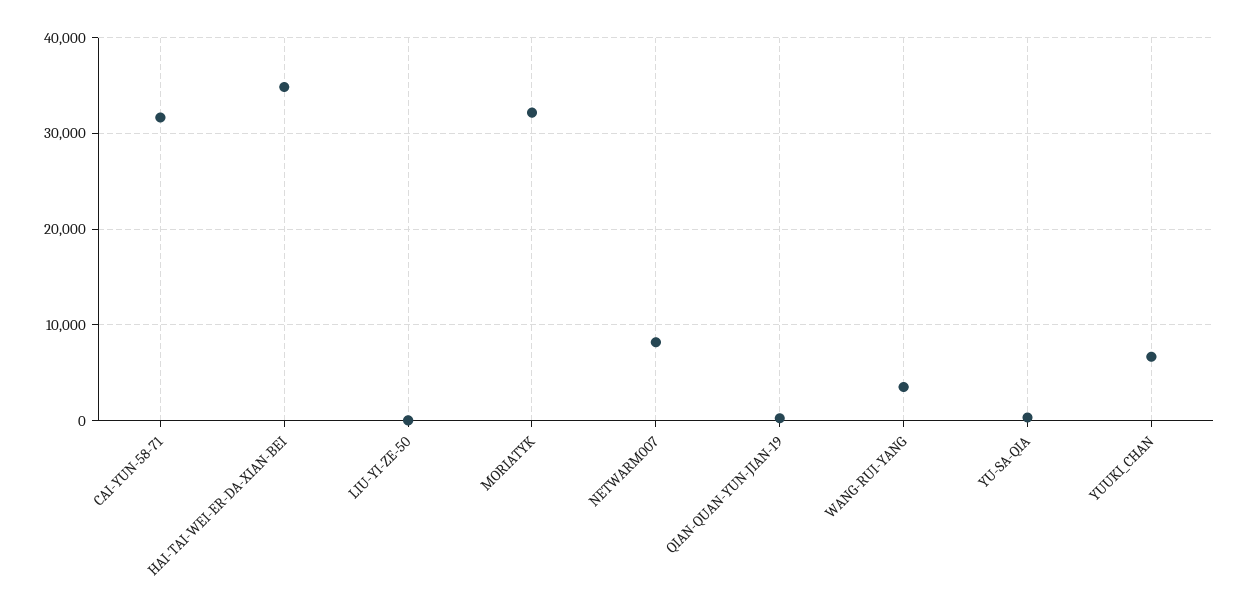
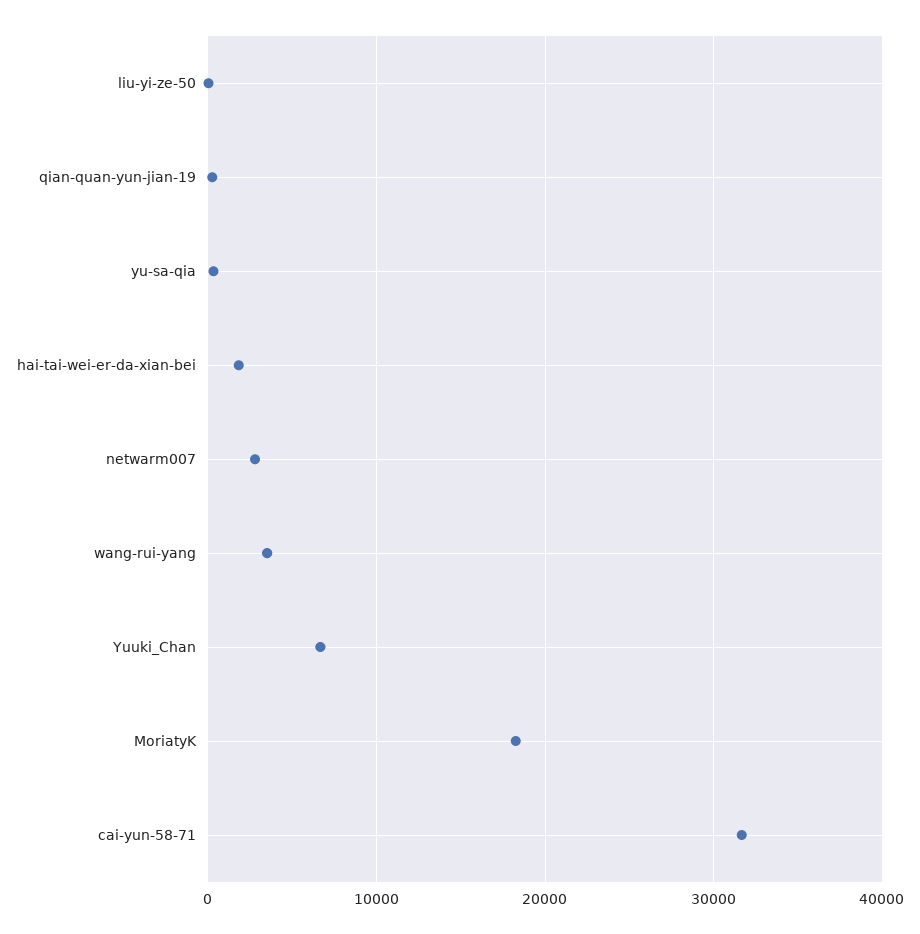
HAI-TAI-WEI-ER-DA-XIAN-BEI: 35000 -> 2000
MORIATYK: 32000 -> 18000
NETWARM007: 8000 -> 3000

